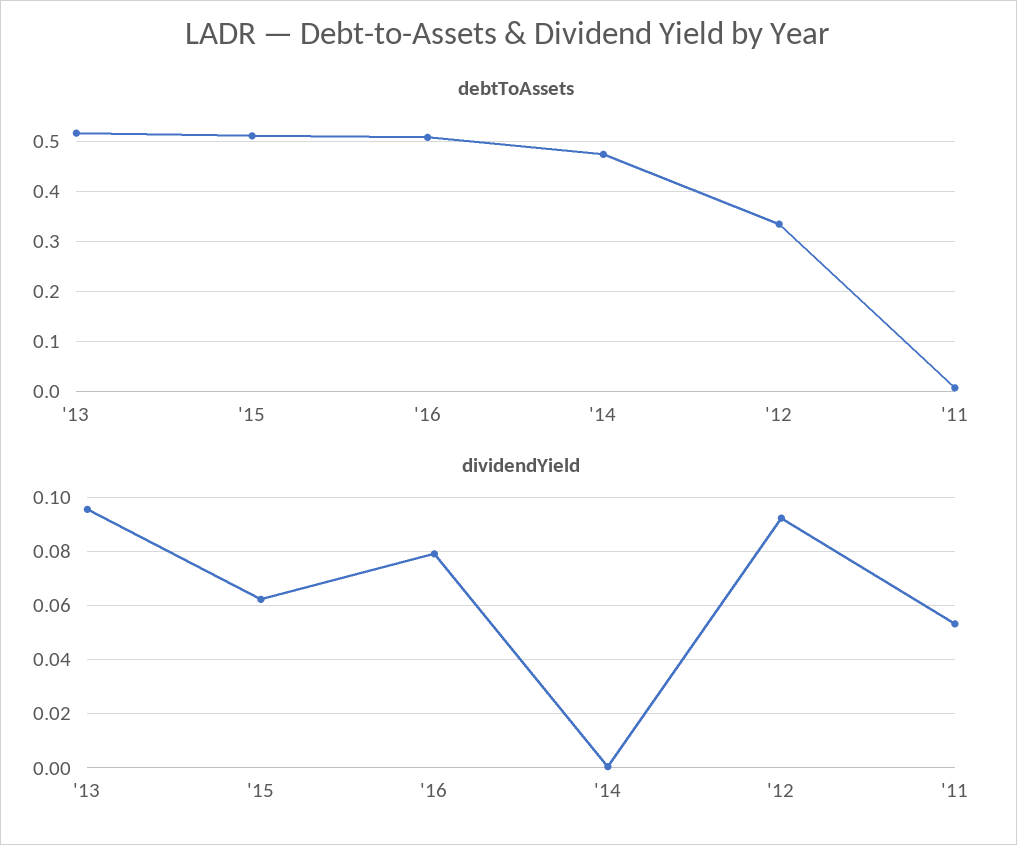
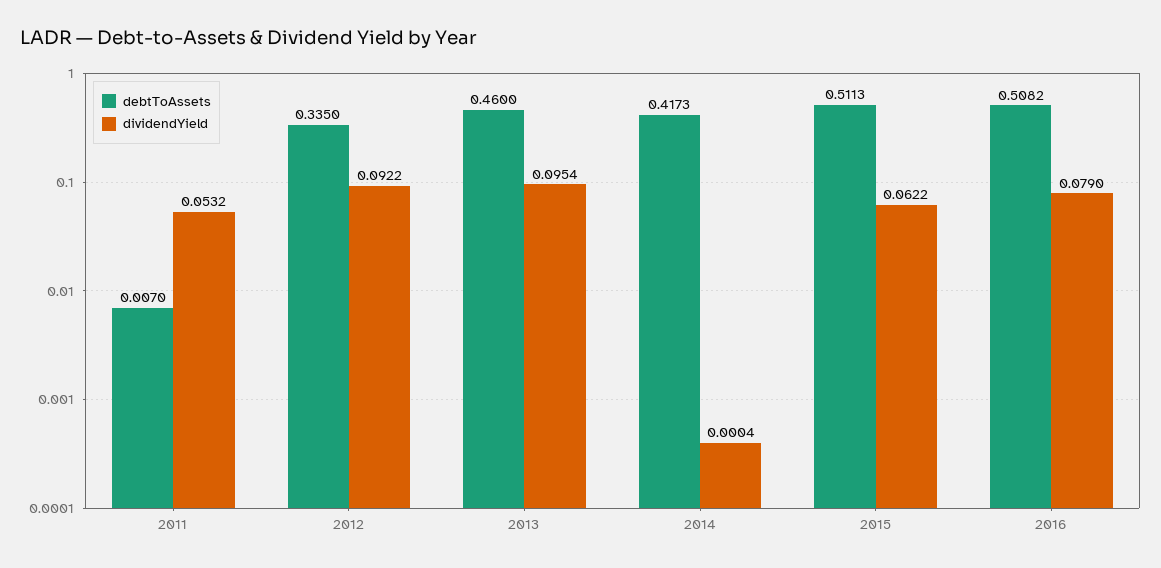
debtToAssets, '13: 0.52 -> 0.46
debtToAssets, '14: 0.48 -> 0.4173

